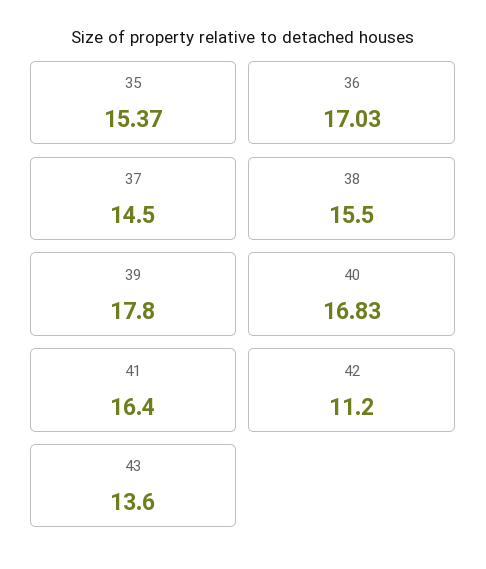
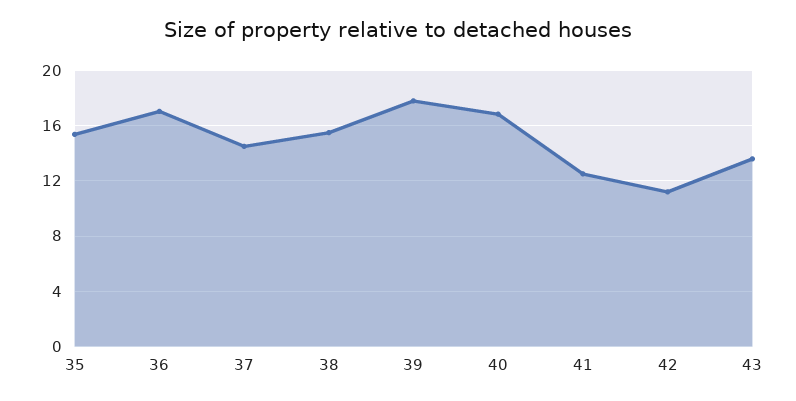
41: 16.4 -> 12.5

